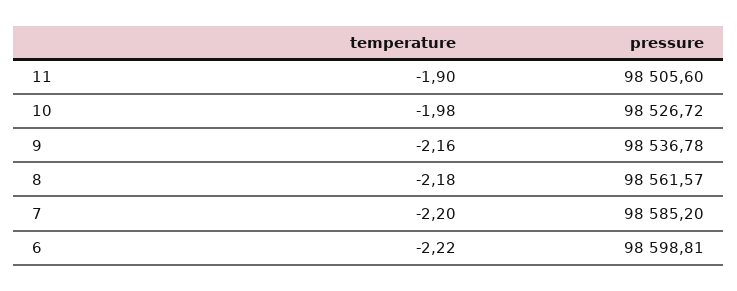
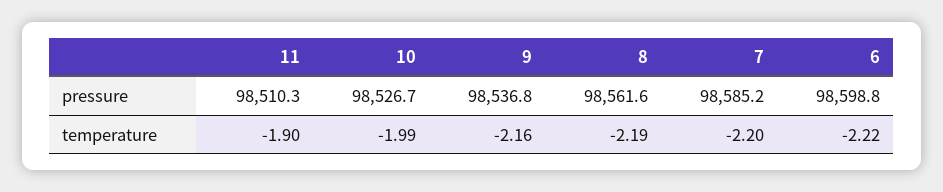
pressure, 11: 98505.6 -> 98510.3
temperature, 10: -1.98 -> -1.99
temperature, 8: -2.18 -> -2.19

